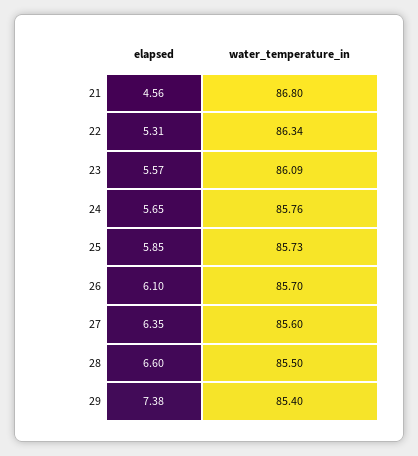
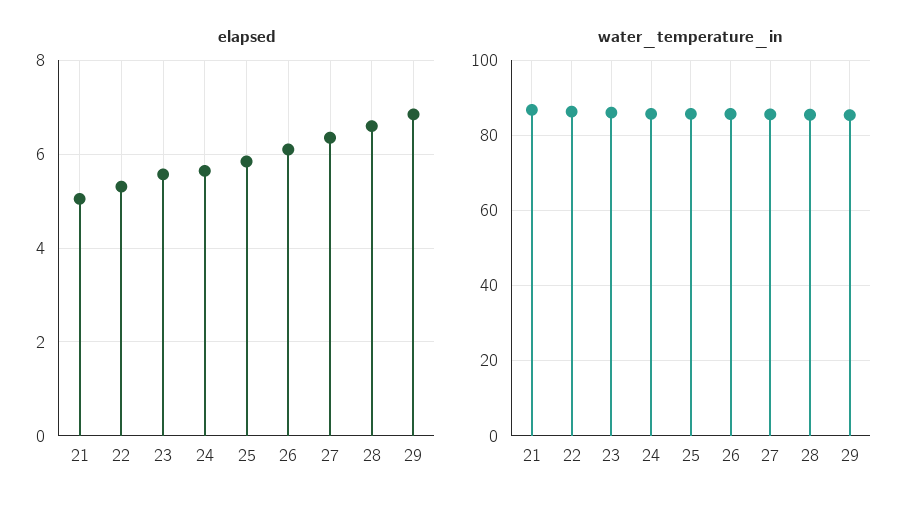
elapsed, 21: 4.56 -> 5
elapsed, 29: 7.38 -> 6.8

